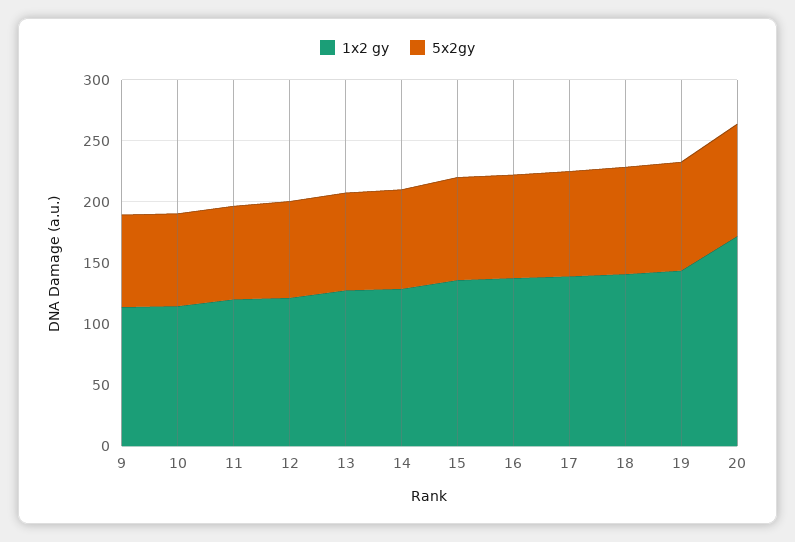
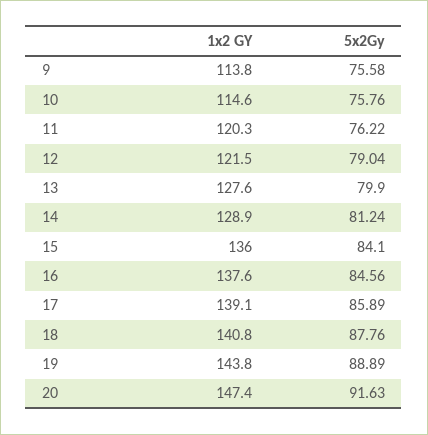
1x2 gy, 20: 170 -> 147.4

